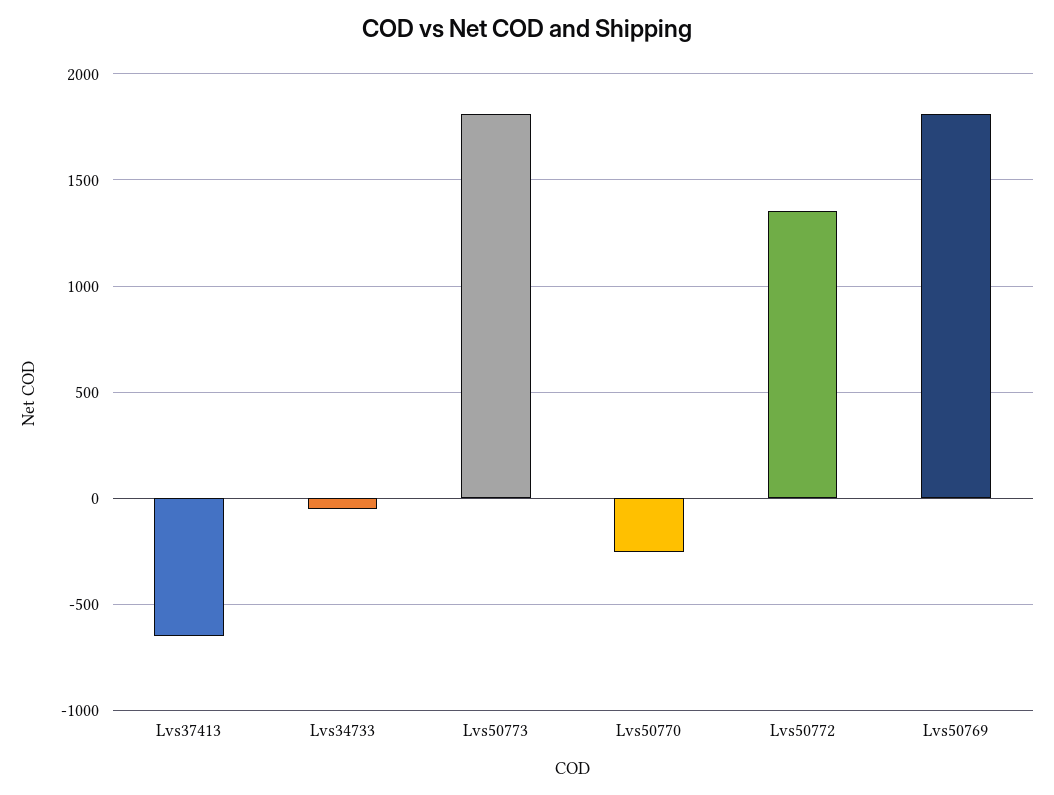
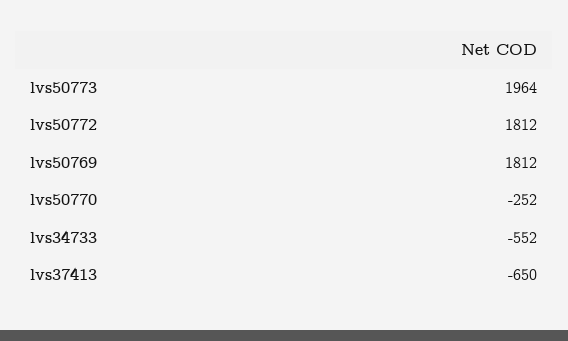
Lvs34733: -50 -> -552
Lvs50773: 1800 -> 1964
Lvs50772: 1350 -> 1812

